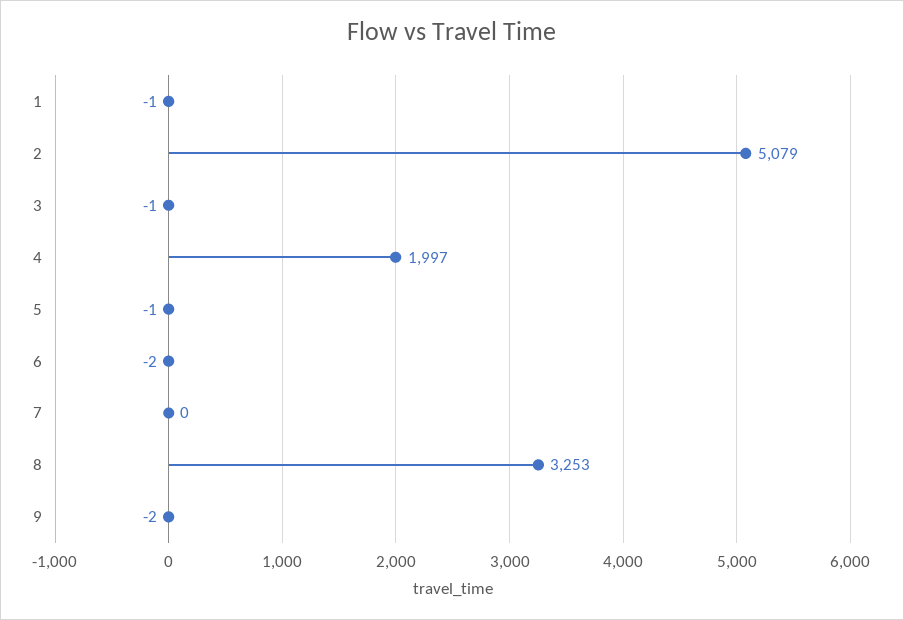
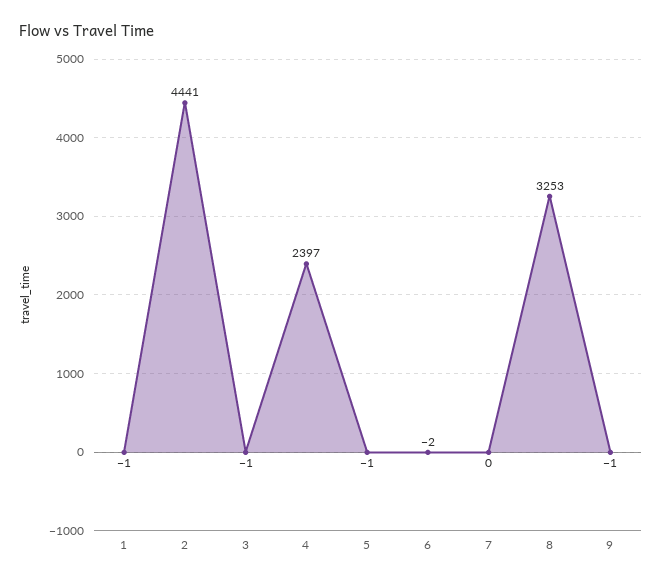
2: 5079 -> 4441
4: 1997 -> 2397
9: -2 -> -1

